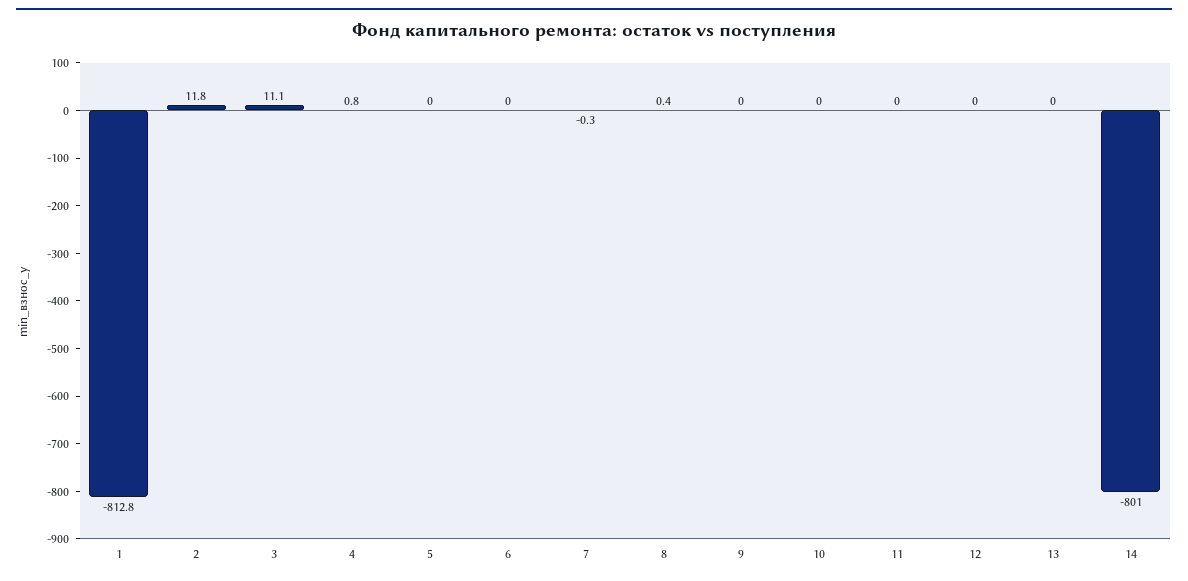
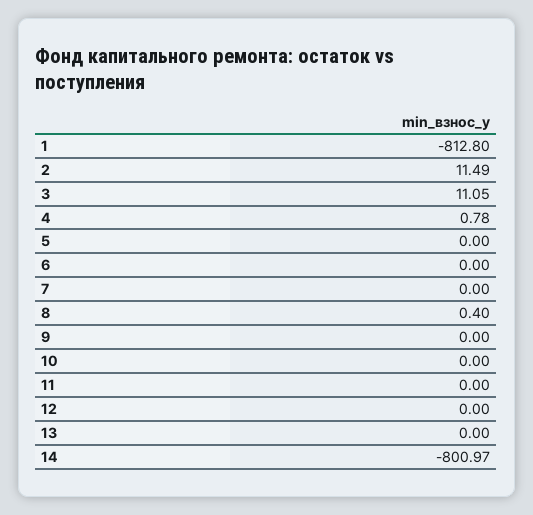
2: 11.8 -> 11.49
7: -0.3 -> 0

